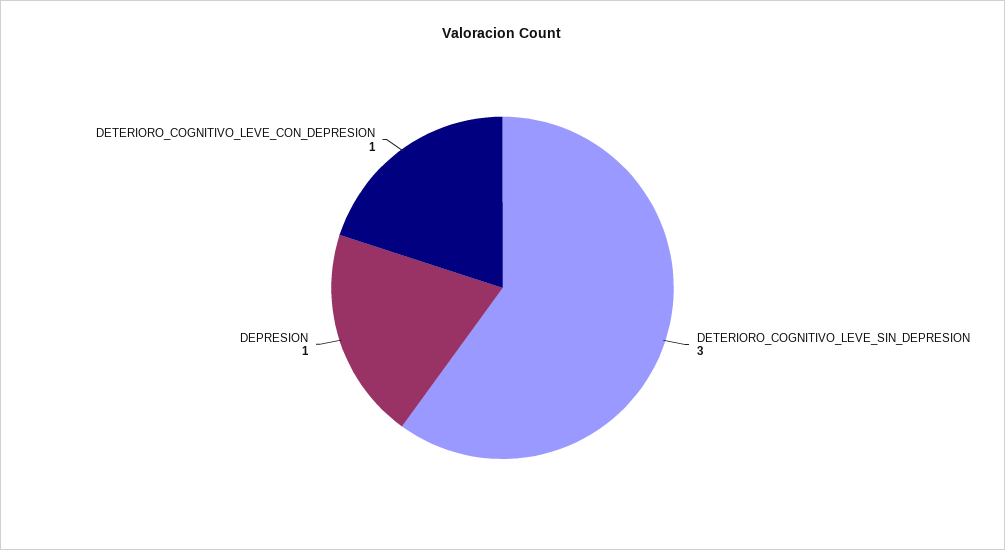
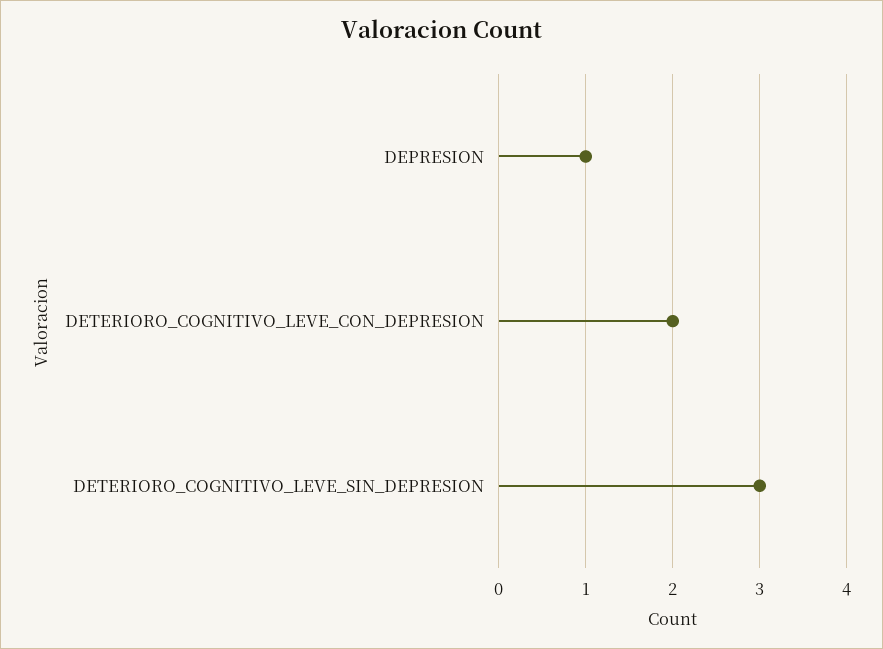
DETERIORO_COGNITIVO_LEVE_CON_DEPRESION: 1 -> 2

